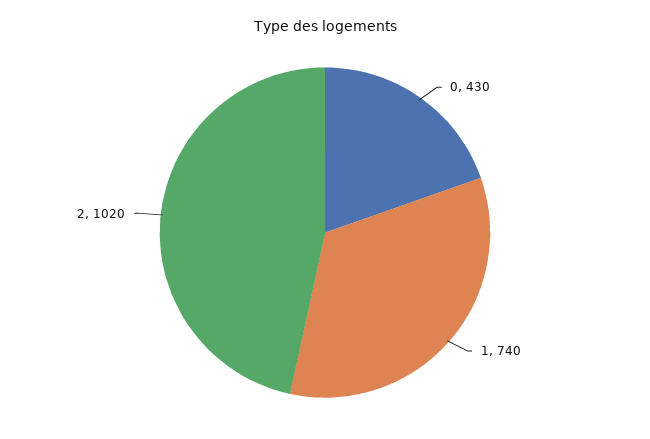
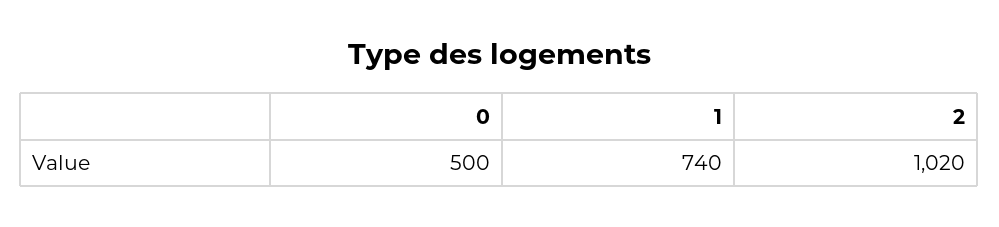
0: 430 -> 500

